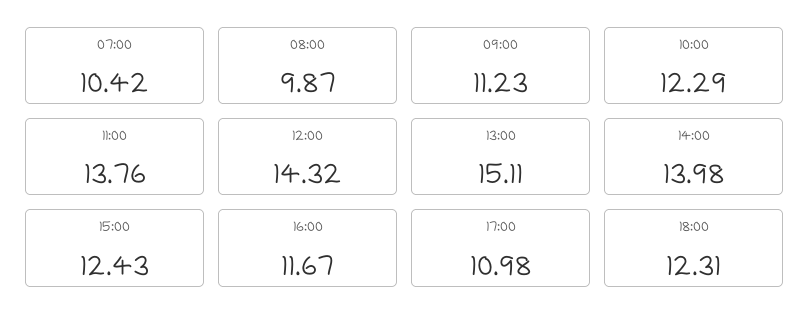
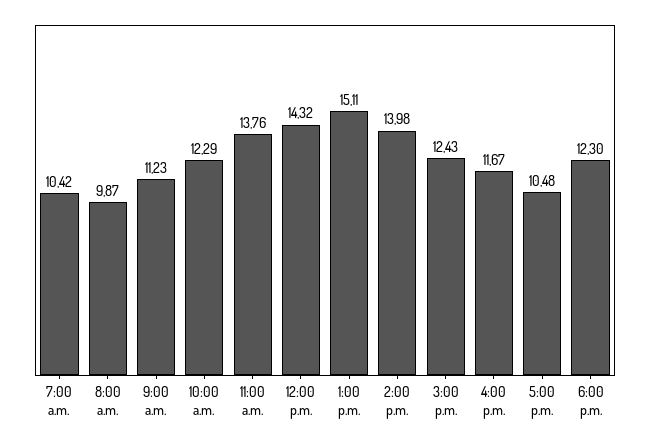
17:00: 10.98 -> 10.48
18:00: 12.31 -> 12.3

